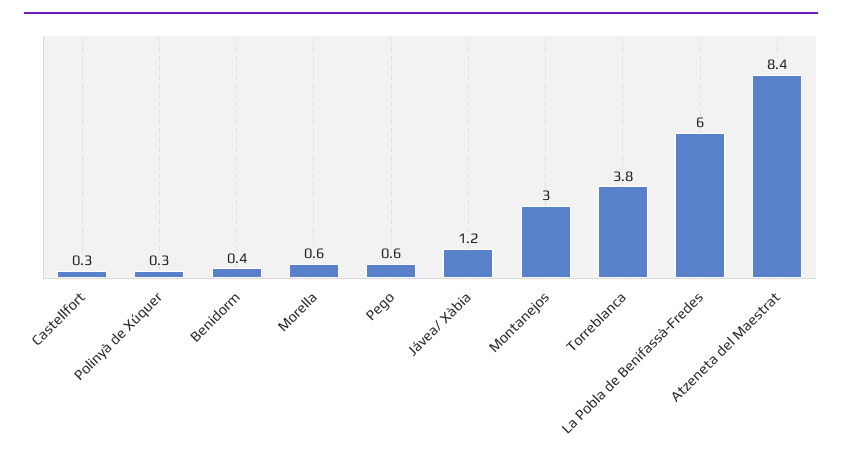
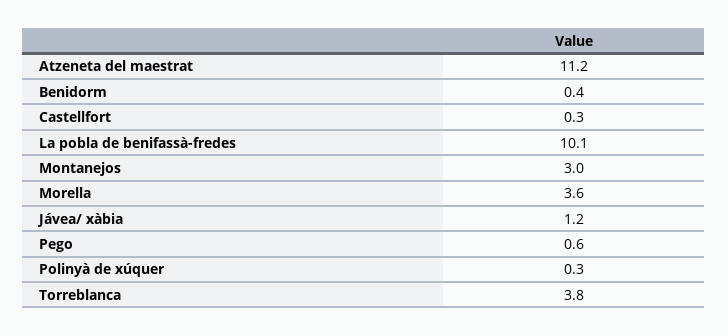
Morella: 0.6 -> 3.6
La Pobla de Benifassà-Fredes: 6 -> 10.1
Atzeneta del Maestrat: 8.4 -> 11.2

